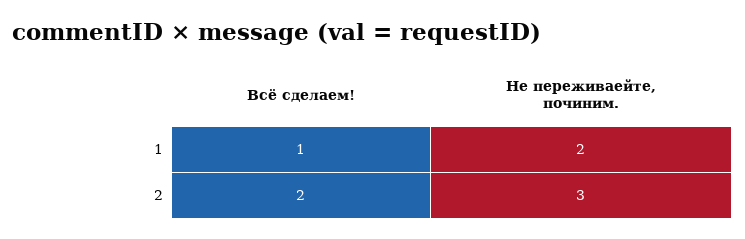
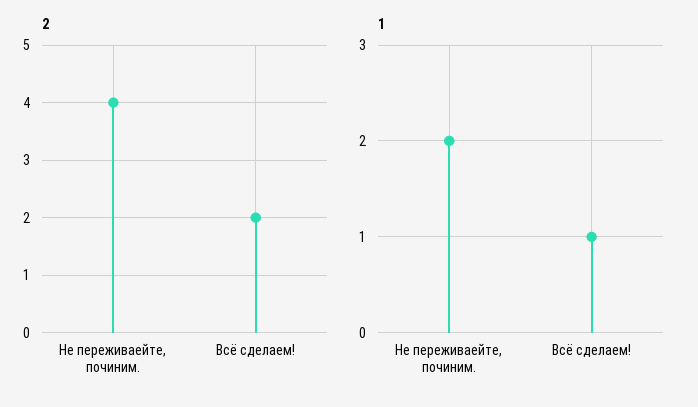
2, Не переживаейте, починим.: 3 -> 4

